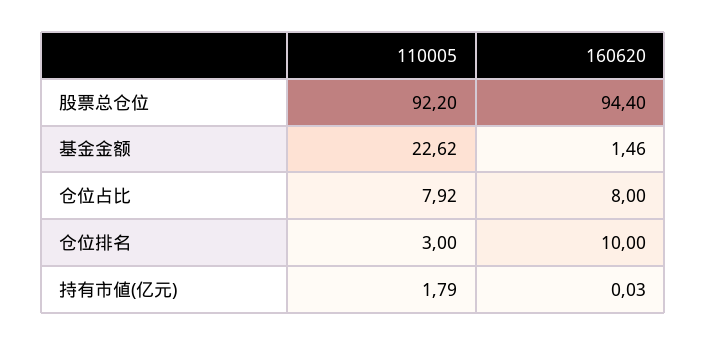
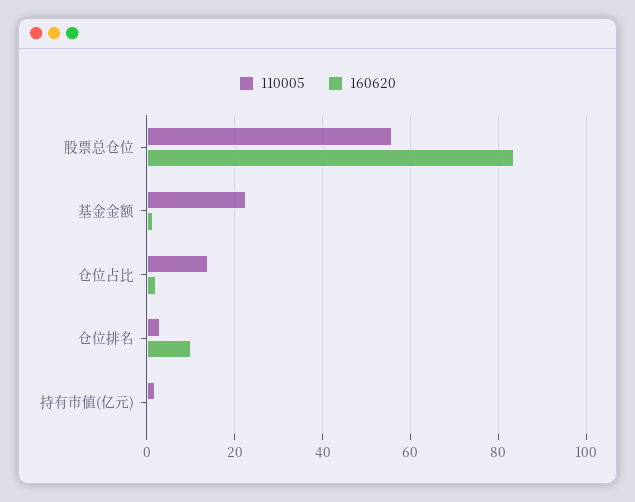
110005, 股票总仓位: 92.2 -> 56
160620, 股票总仓位: 94.4 -> 84
110005, 仓位占比: 7.92 -> 14
160620, 仓位占比: 8 -> 2

